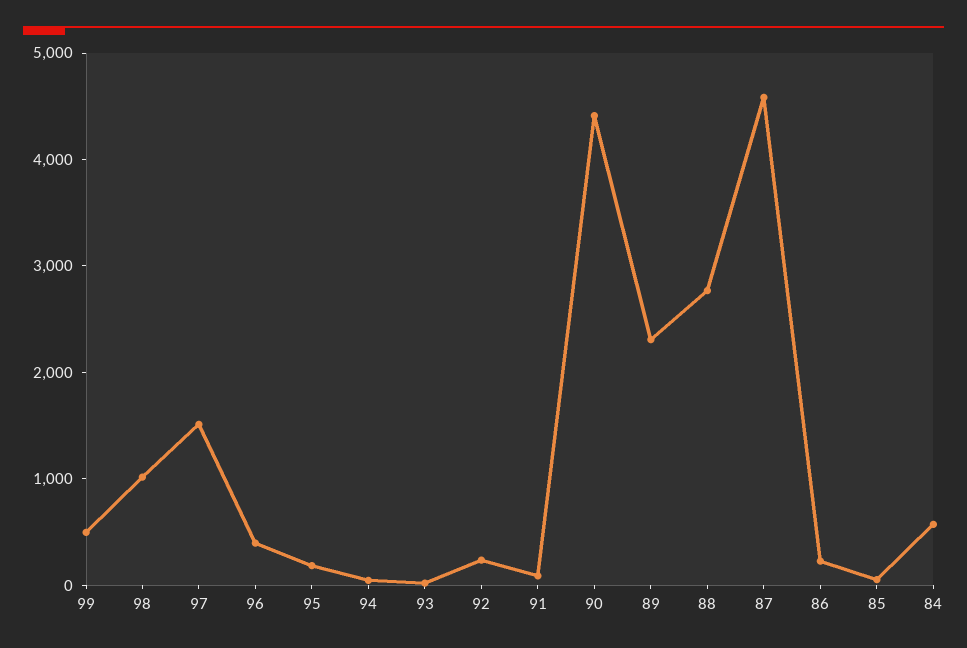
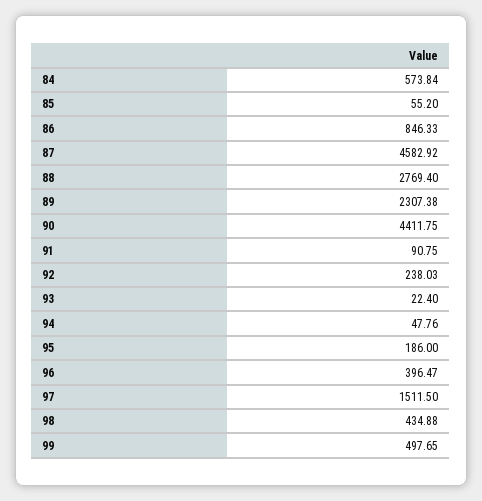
98: 1000 -> 434.88
86: 200 -> 846.33

